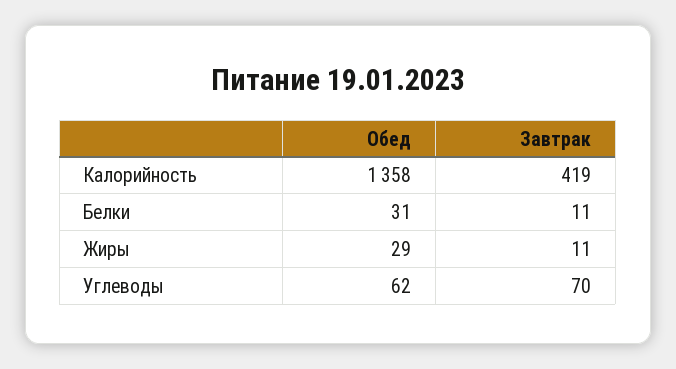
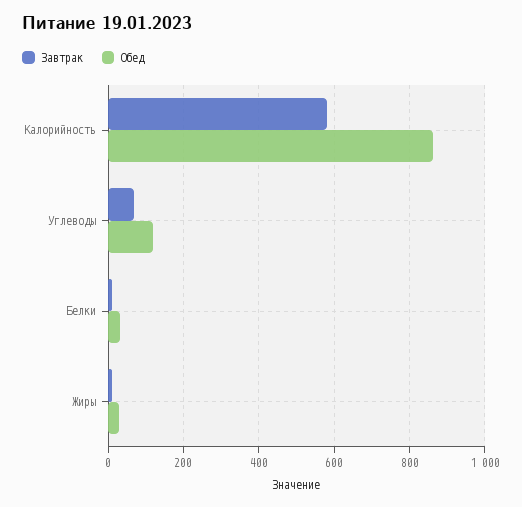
Обед, Калорийность: 1358 -> 860
Завтрак, Калорийность: 419 -> 580
Обед, Углеводы: 62 -> 120

